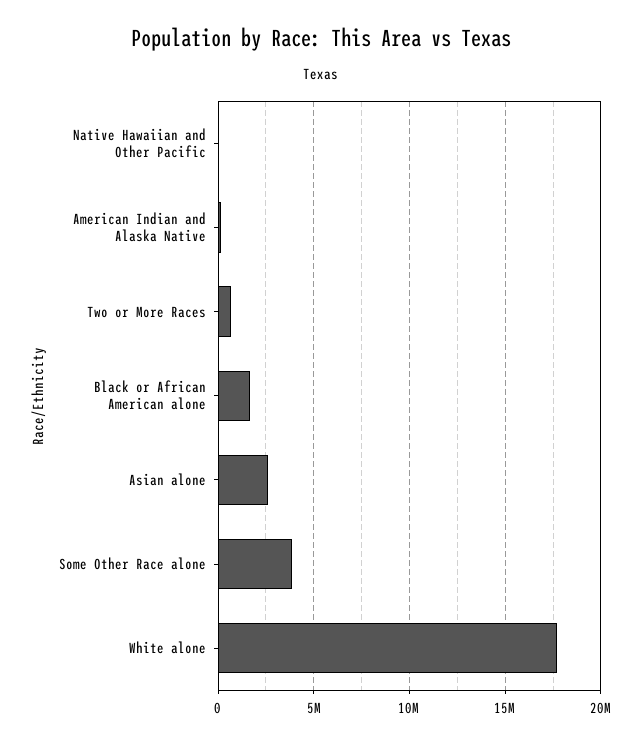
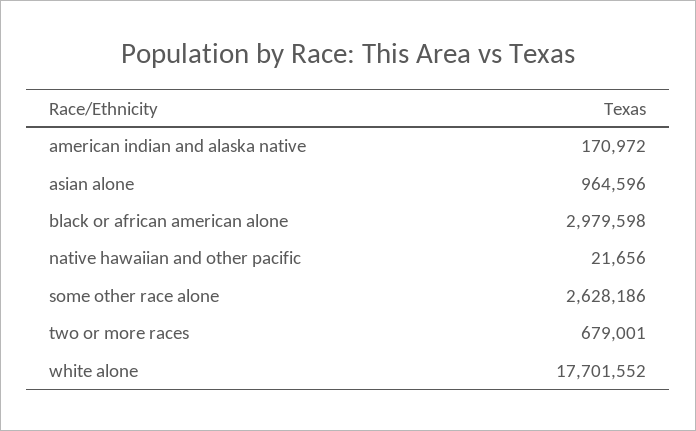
Black or African American alone: 1500000 -> 2979598
Asian alone: 2500000 -> 964596
Some Other Race alone: 4000000 -> 2628186

